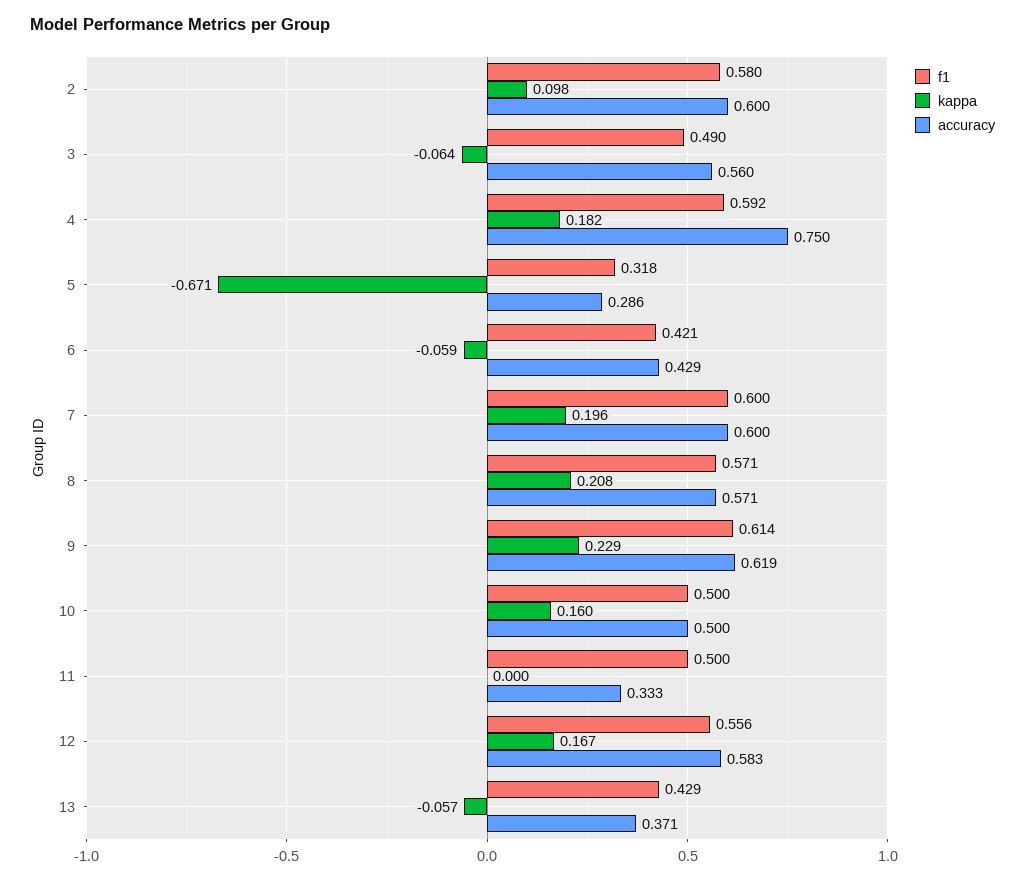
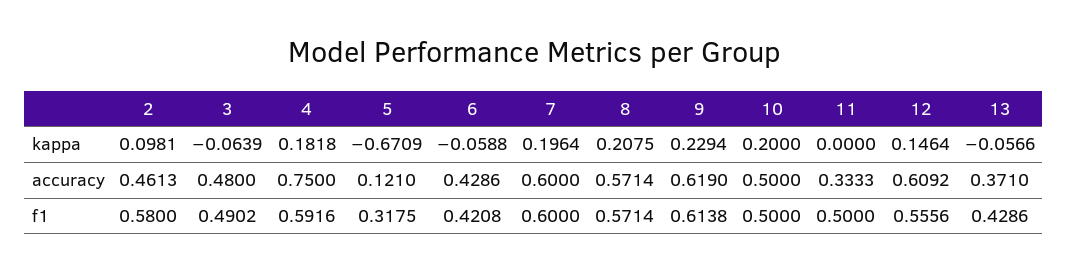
accuracy, 2: 0.6 -> 0.4613
accuracy, 3: 0.56 -> 0.48
accuracy, 5: 0.286 -> 0.121
kappa, 10: 0.16 -> 0.2
kappa, 12: 0.167 -> 0.1464
accuracy, 12: 0.583 -> 0.6092

